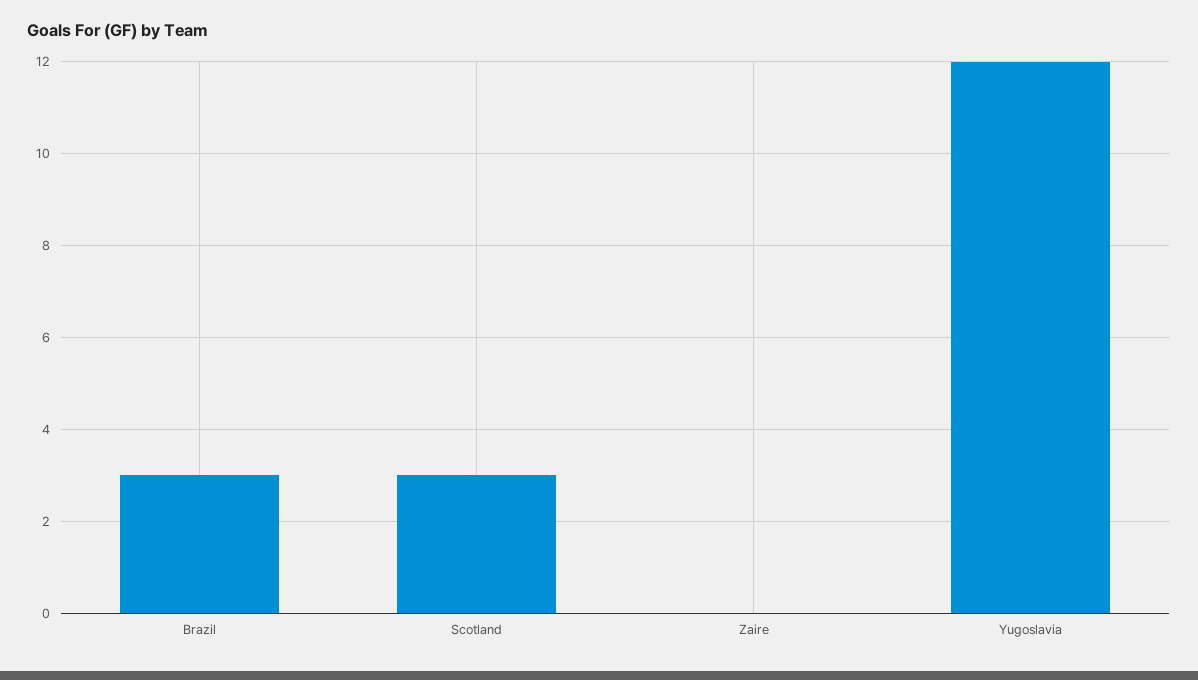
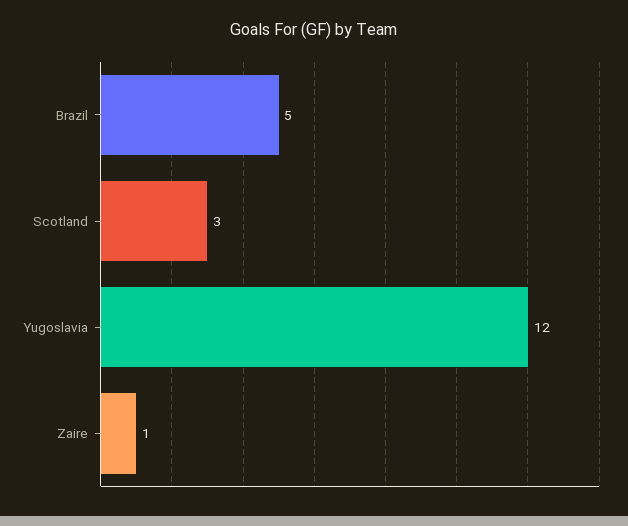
Brazil: 3 -> 5
Zaire: 0 -> 1

